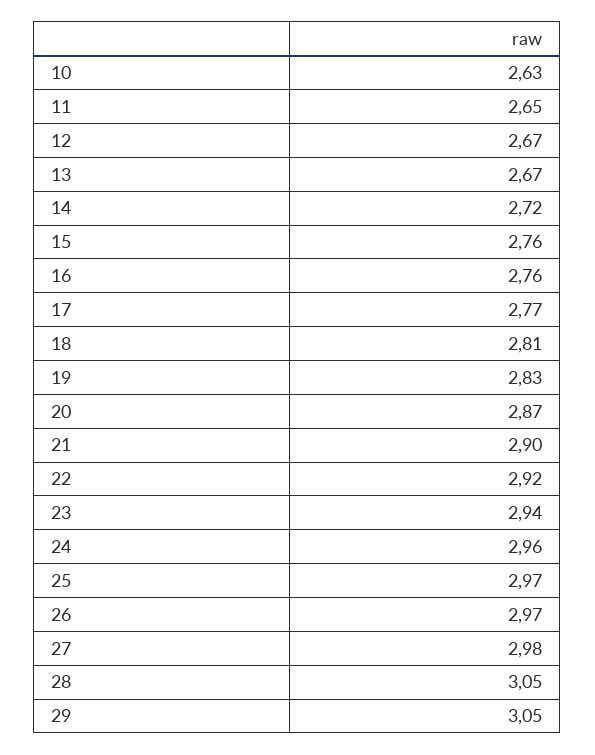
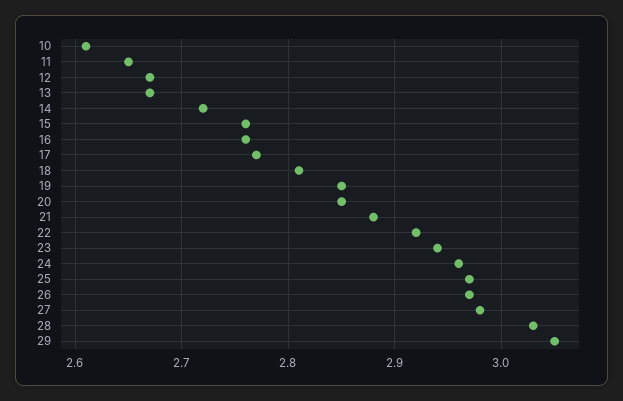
10: 2.63 -> 2.61
19: 2.83 -> 2.85
20: 2.87 -> 2.85
21: 2.9 -> 2.88
28: 3.05 -> 3.03

